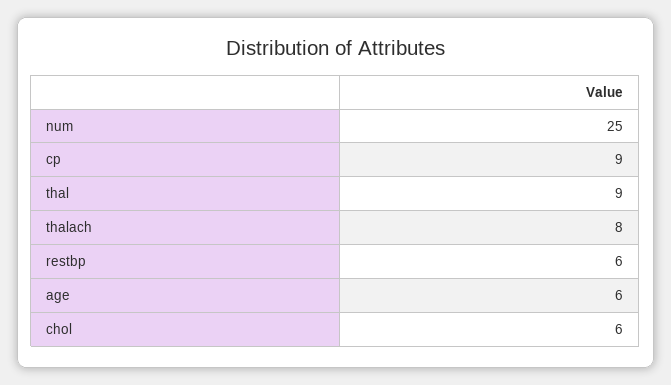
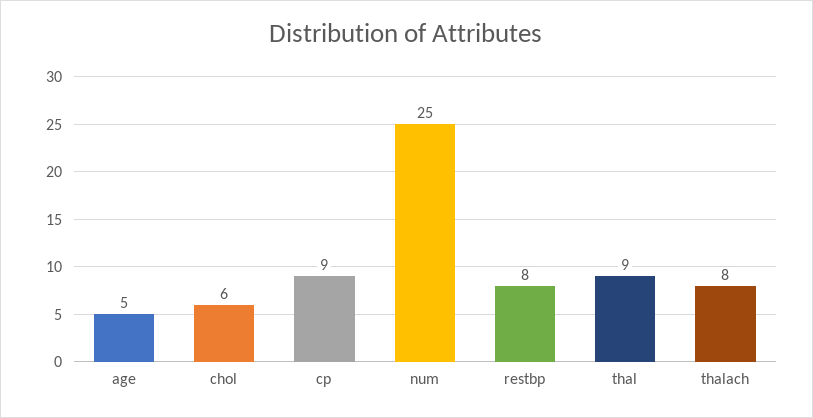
restbp: 6 -> 8
age: 6 -> 5

